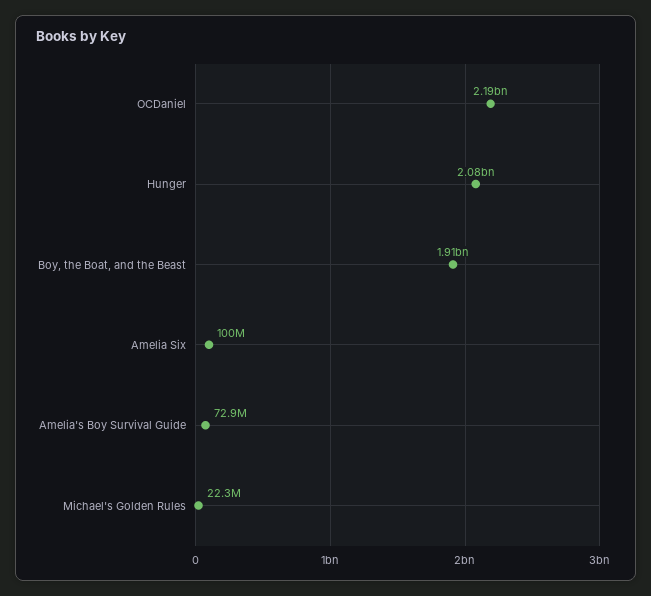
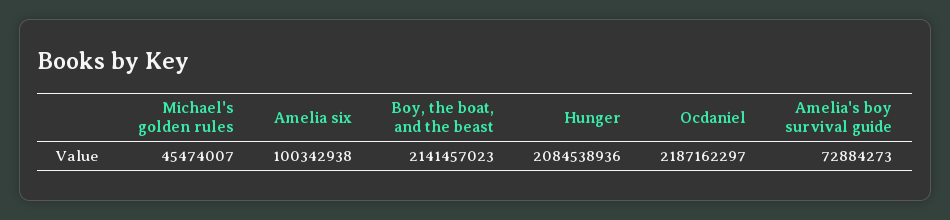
Boy, the Boat, and the Beast: 1910000000 -> 2141457023
Michael's Golden Rules: 22300000 -> 45474007

